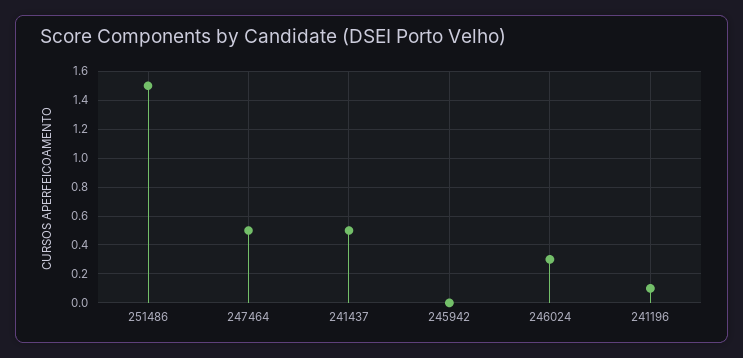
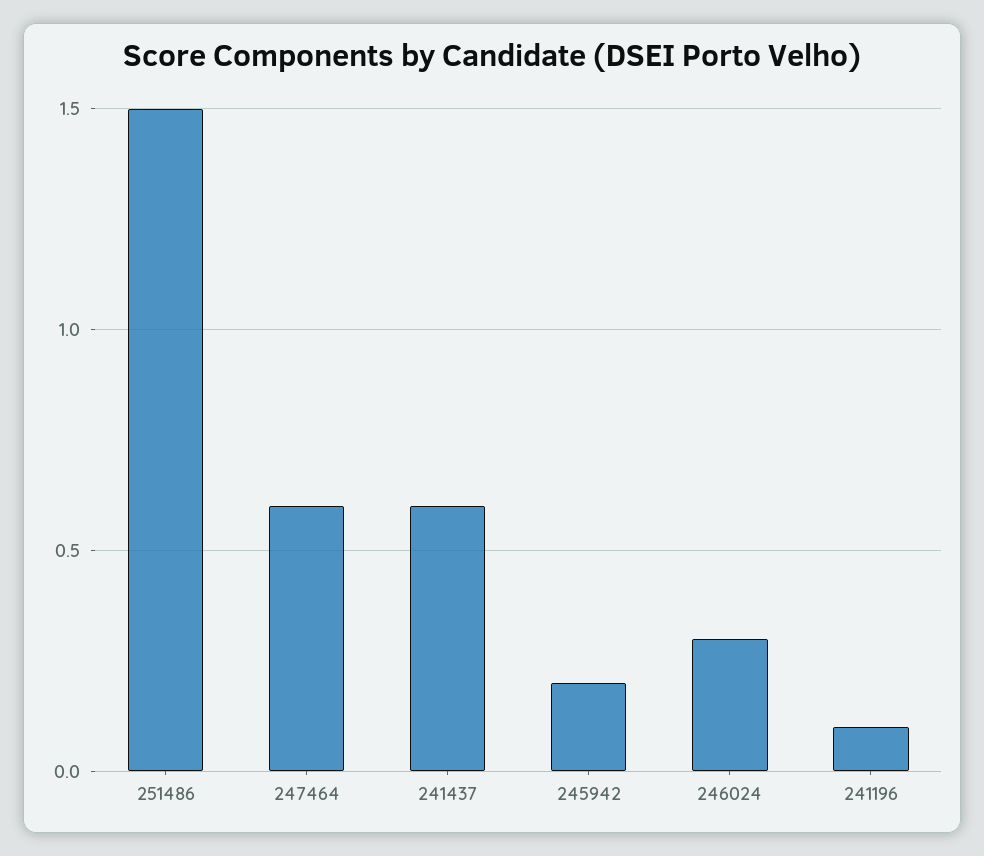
247464: 0.5 -> 0.6
241437: 0.5 -> 0.6
245942: 0 -> 0.2

